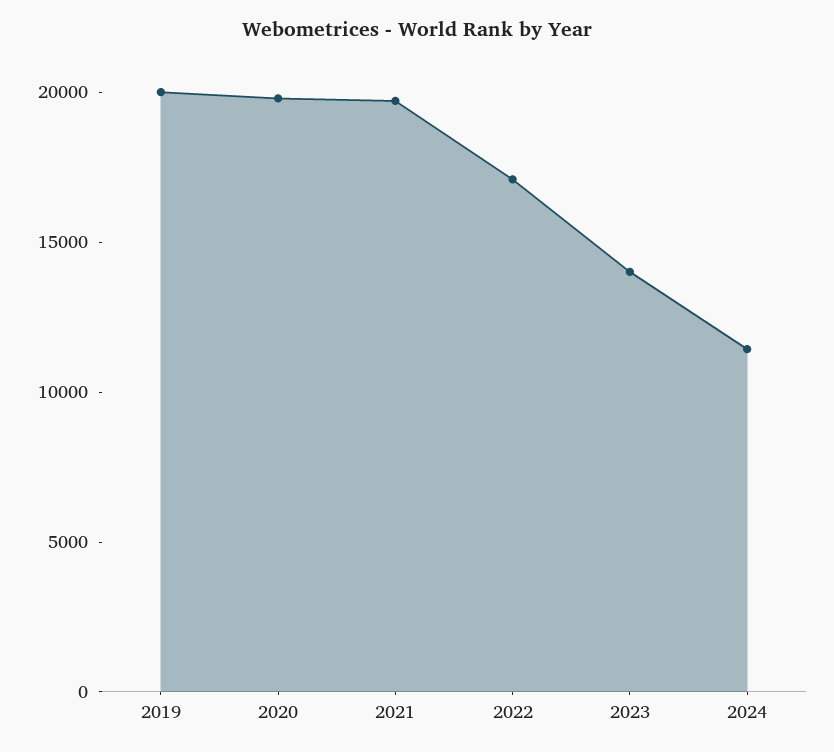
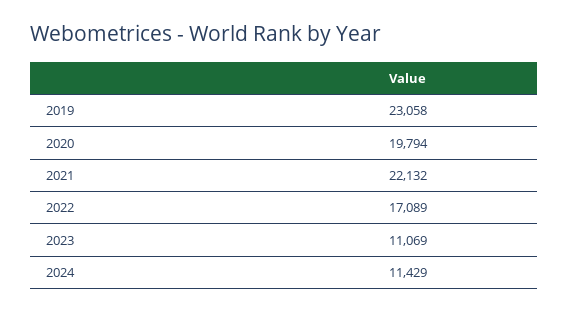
2019: 20000 -> 23058
2021: 20000 -> 22132
2023: 14000 -> 11069

